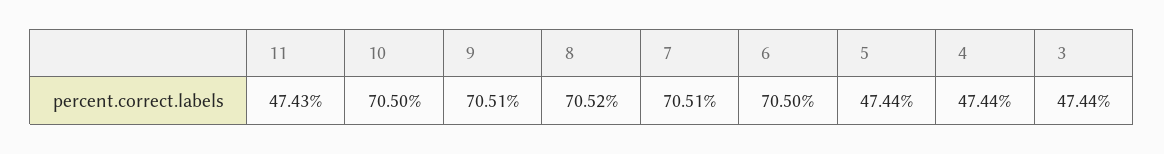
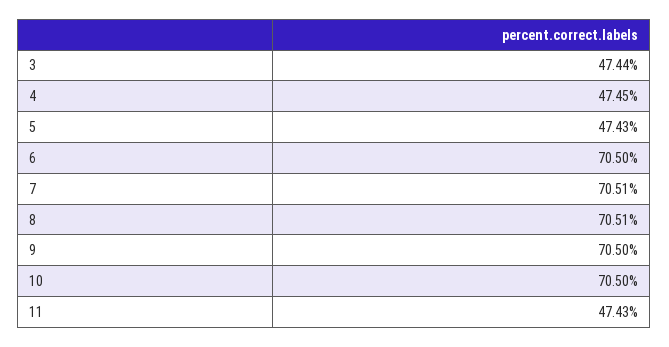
9: 70.51 -> 70.5
8: 70.52 -> 70.51
5: 47.44 -> 47.43
4: 47.44 -> 47.45

